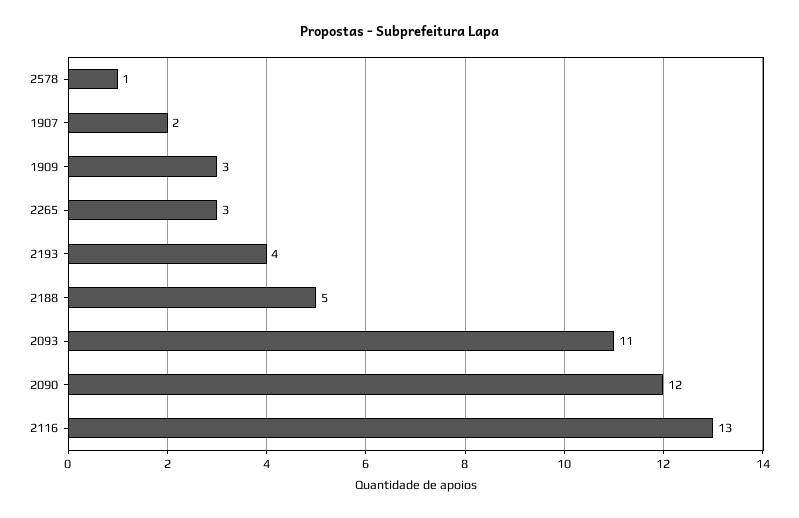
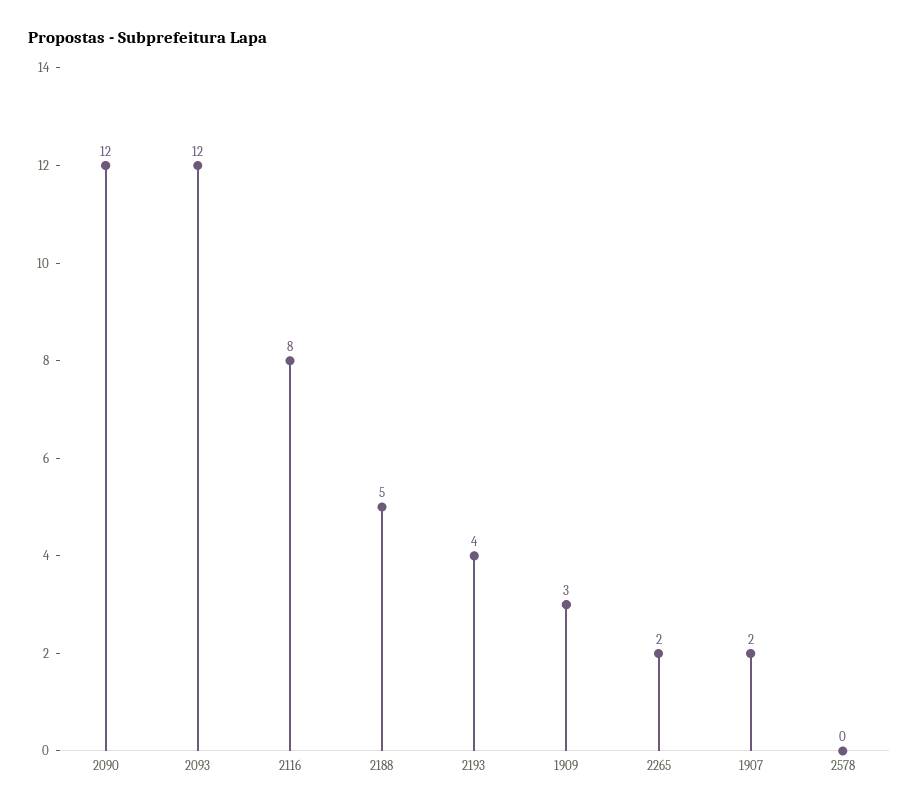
2578: 1 -> 0
2265: 3 -> 2
2093: 11 -> 12
2116: 13 -> 8

